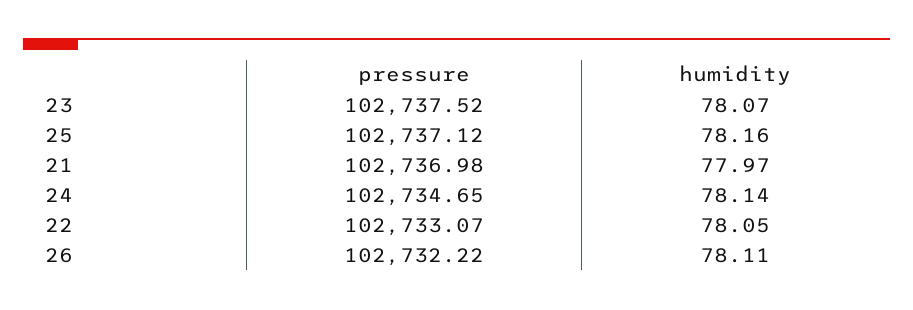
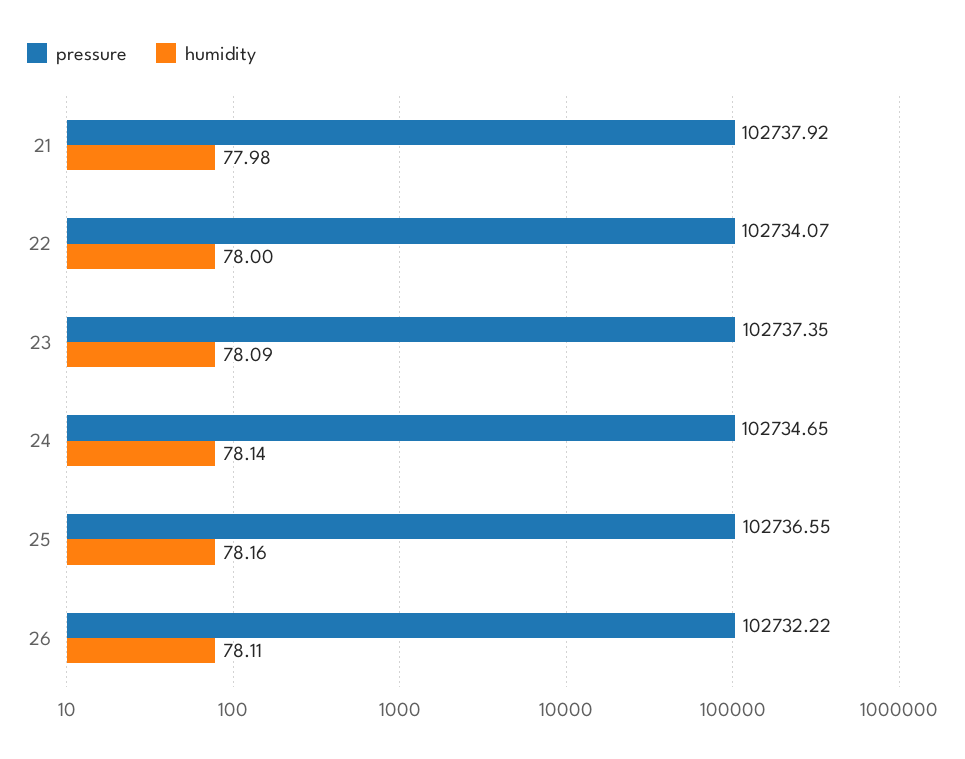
pressure, 23: 102737.52 -> 102737.35
humidity, 23: 78.07 -> 78.09
pressure, 25: 102737.12 -> 102736.55
pressure, 21: 102736.98 -> 102737.92
humidity, 21: 77.97 -> 77.98
pressure, 22: 102733.07 -> 102734.07
humidity, 22: 78.05 -> 78

